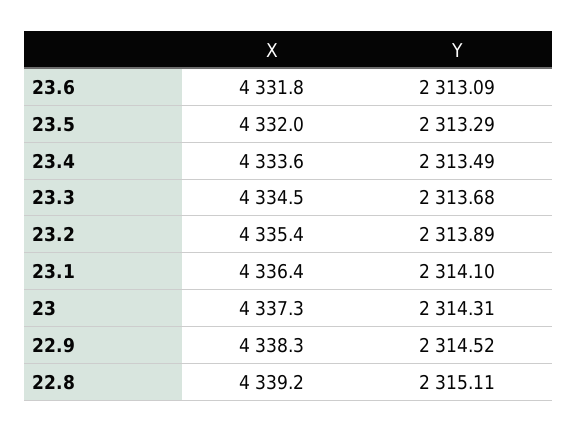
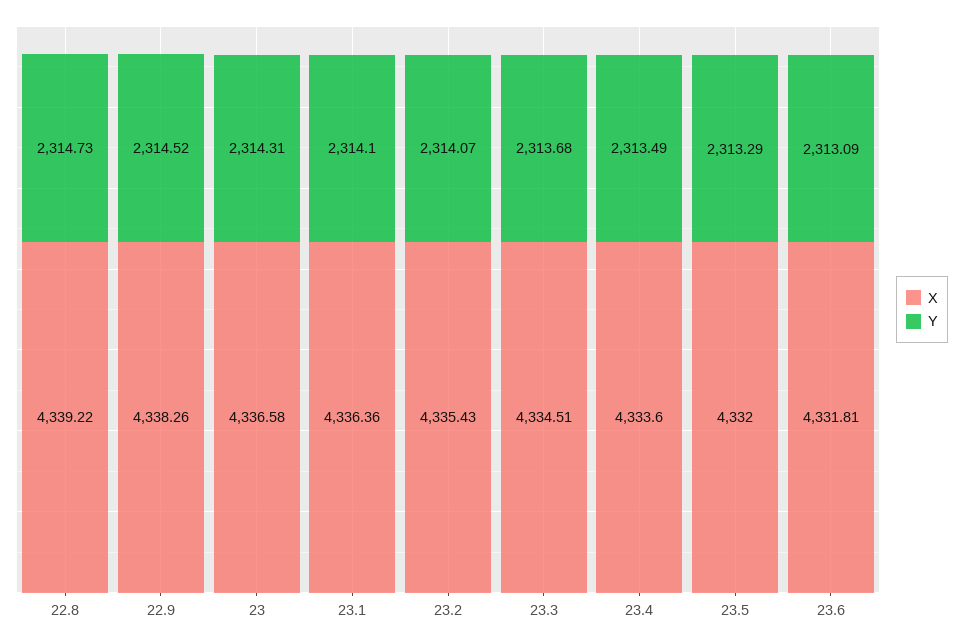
Y, 23.2: 2313.89 -> 2314.07
X, 23: 4337.3 -> 4336.58
Y, 22.8: 2315.11 -> 2314.73

